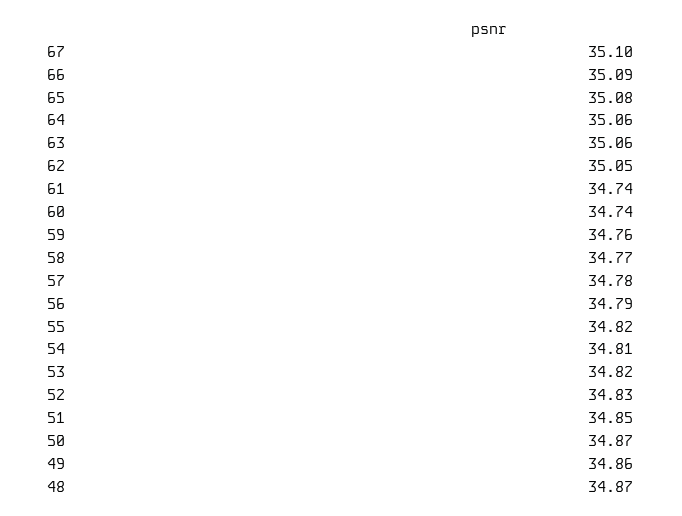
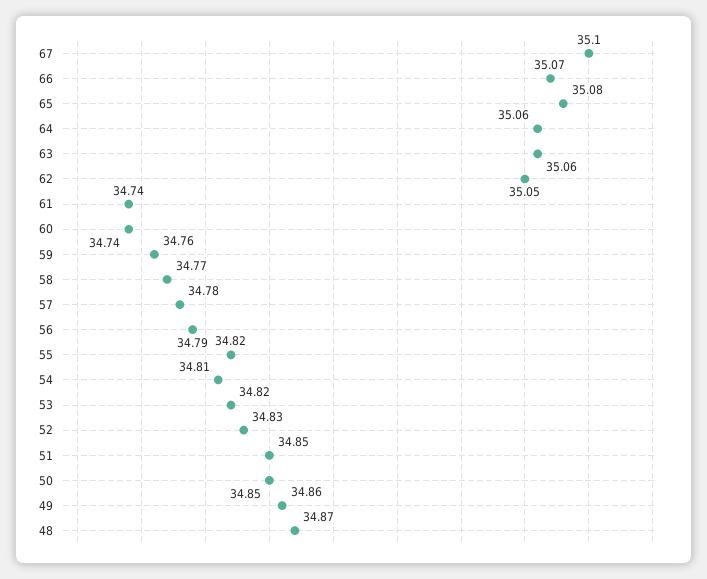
66: 35.09 -> 35.07
50: 34.87 -> 34.85

